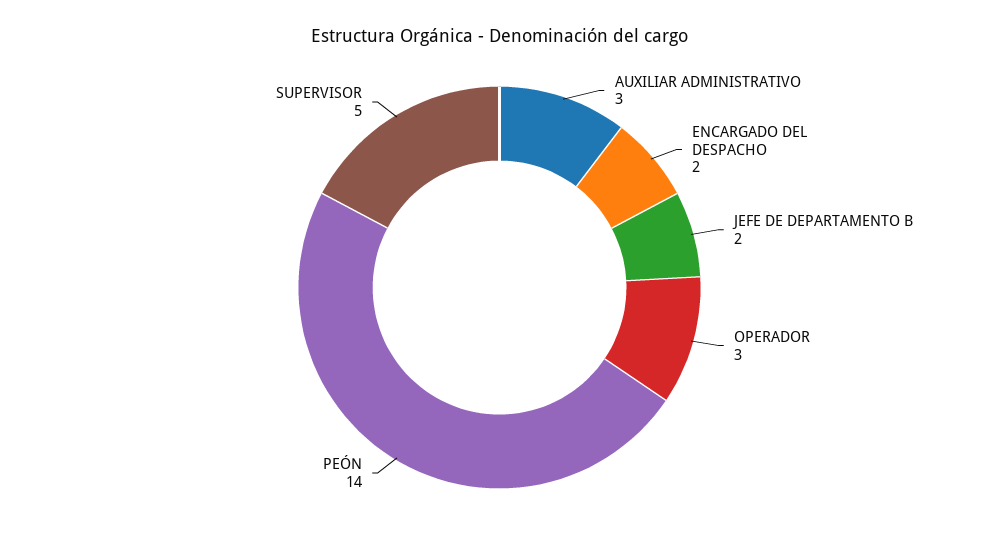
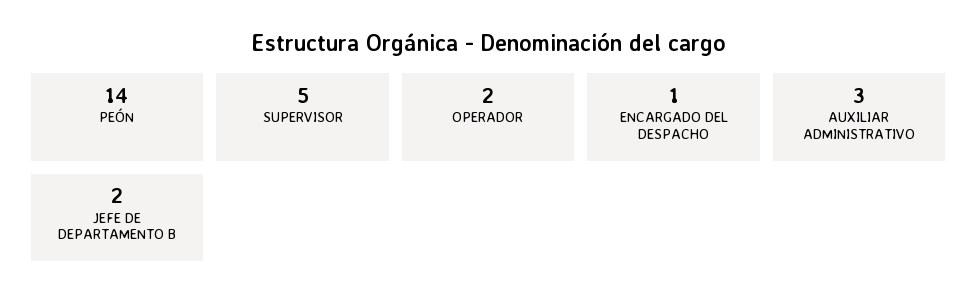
ENCARGADO DEL DESPACHO: 2 -> 1
OPERADOR: 3 -> 2

